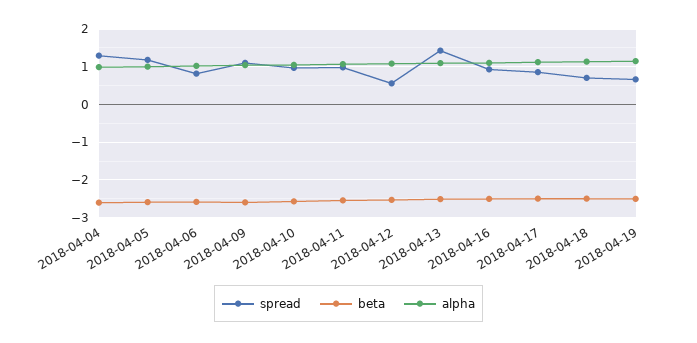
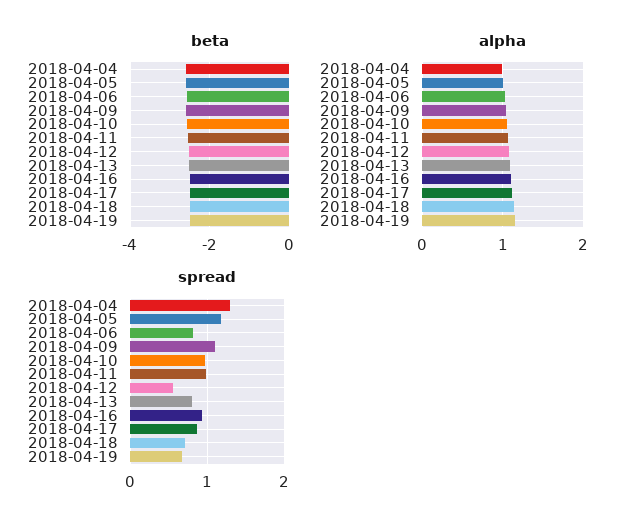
spread, 2018-04-13: 1.4 -> 0.8

